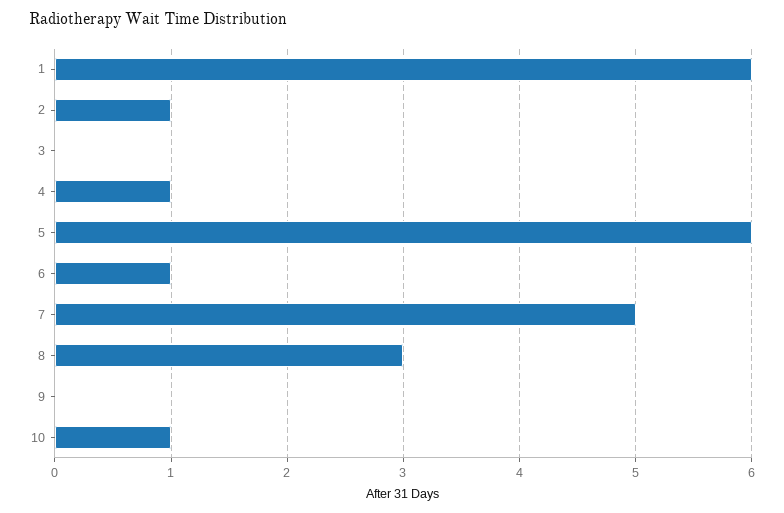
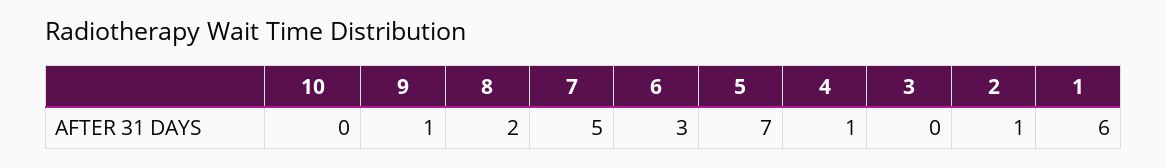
5: 6 -> 7
6: 1 -> 3
8: 3 -> 2
9: 0 -> 1
10: 1 -> 0

